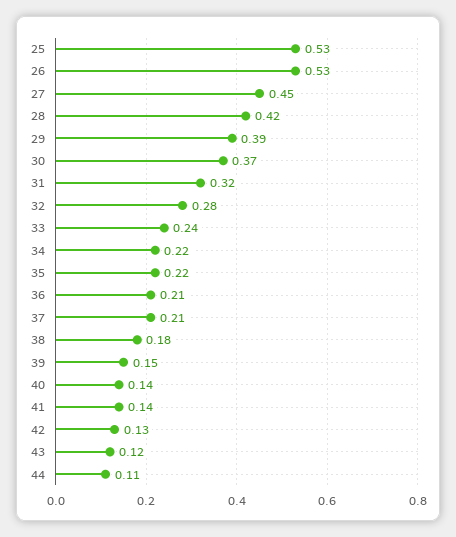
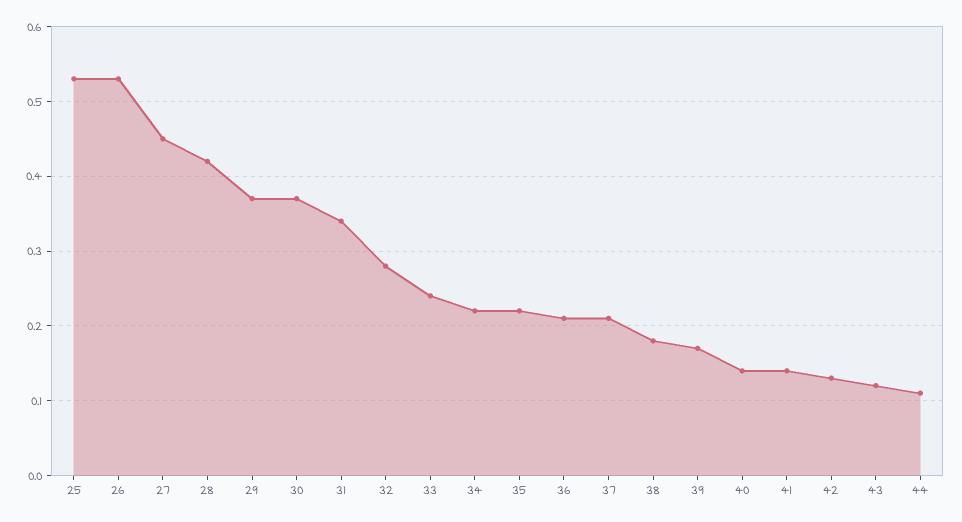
29: 0.39 -> 0.37
31: 0.32 -> 0.34
39: 0.15 -> 0.17

